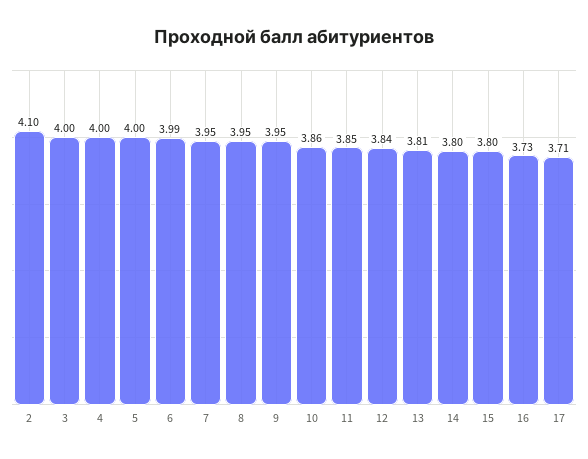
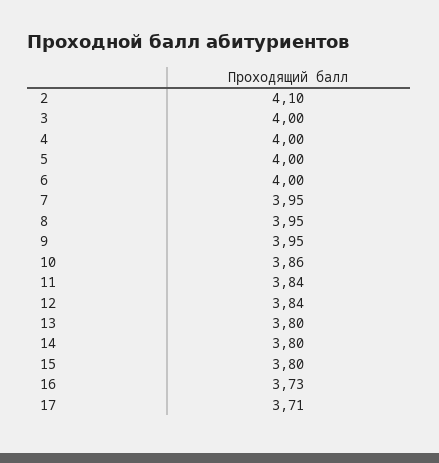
6: 3.99 -> 4
11: 3.85 -> 3.84
13: 3.81 -> 3.8

